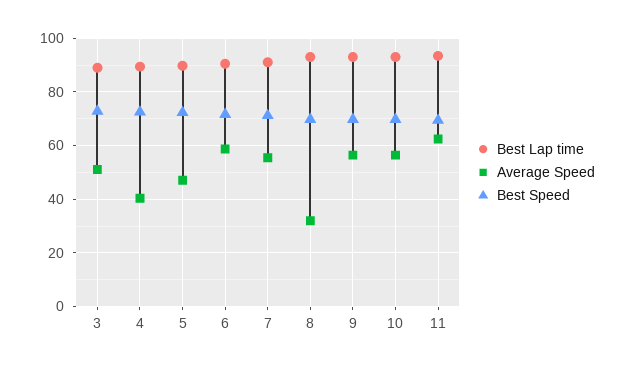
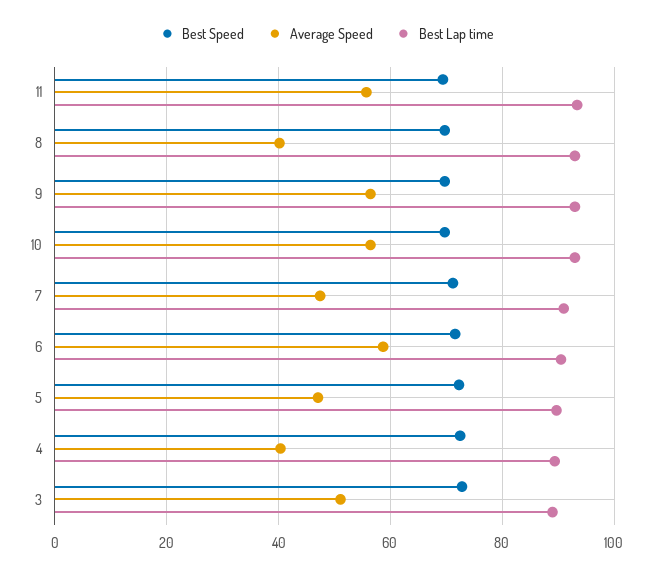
Average Speed, 7: 55 -> 48
Average Speed, 8: 32.5 -> 40
Average Speed, 11: 62.5 -> 56

